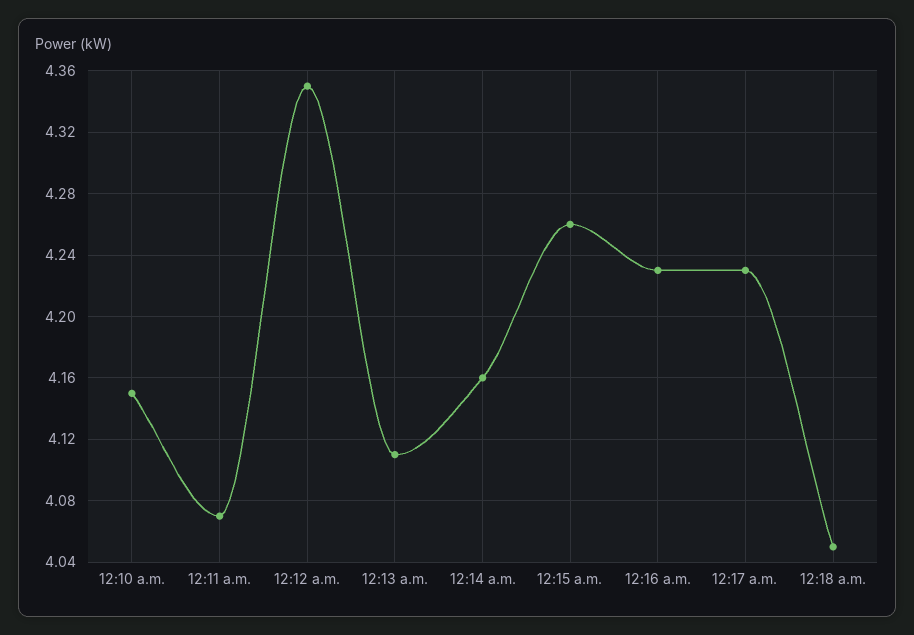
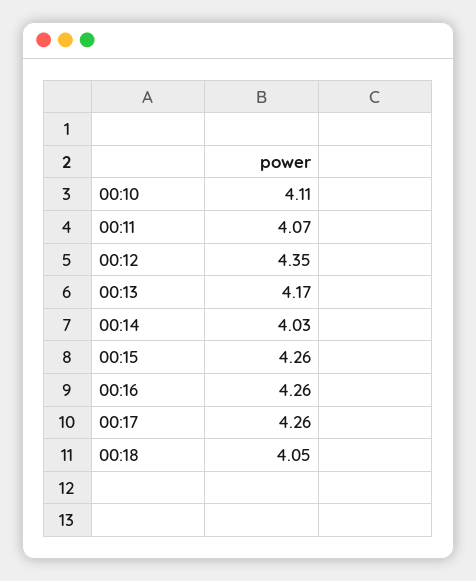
12:10 a.m.: 4.15 -> 4.11
12:13 a.m.: 4.11 -> 4.17
12:14 a.m.: 4.16 -> 4.03
12:16 a.m.: 4.23 -> 4.26
12:17 a.m.: 4.23 -> 4.26

